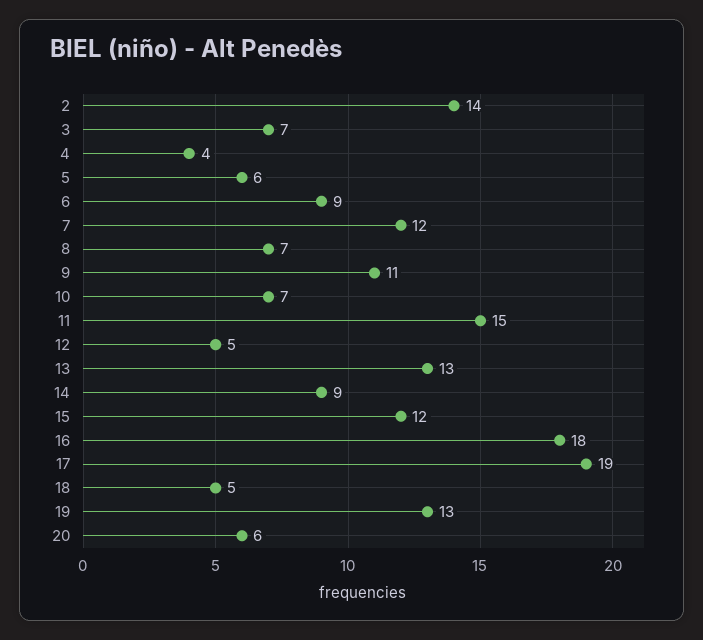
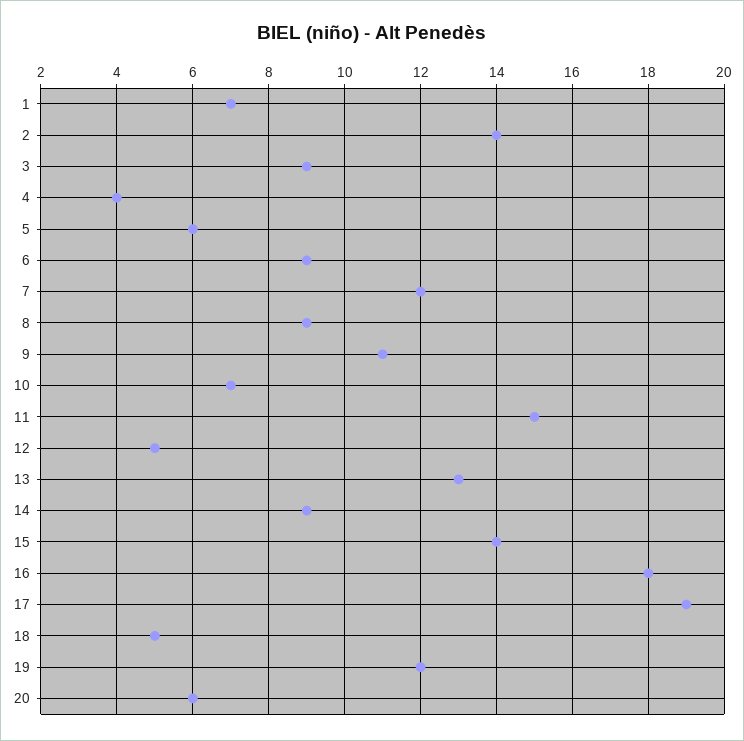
3: 7 -> 9
8: 7 -> 9
15: 12 -> 14
19: 13 -> 12
1: none -> 7

